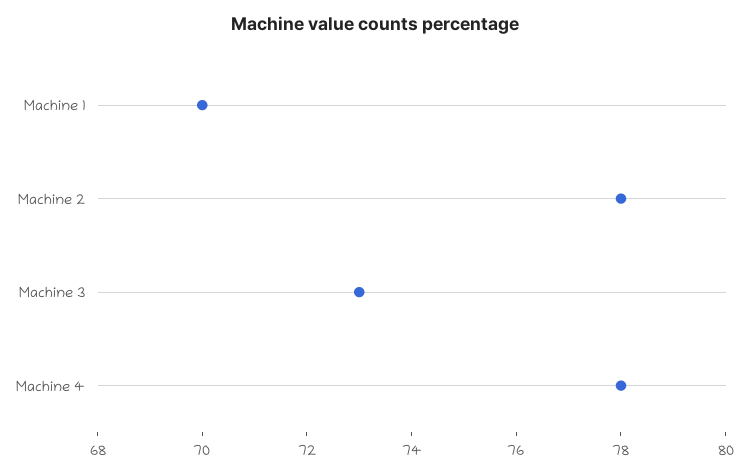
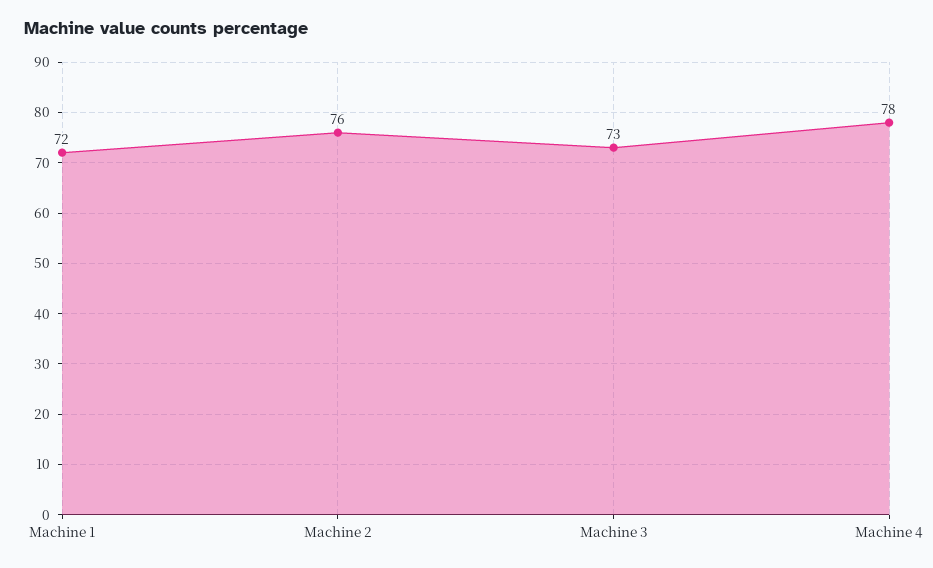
Machine 1: 70 -> 72
Machine 2: 78 -> 76

